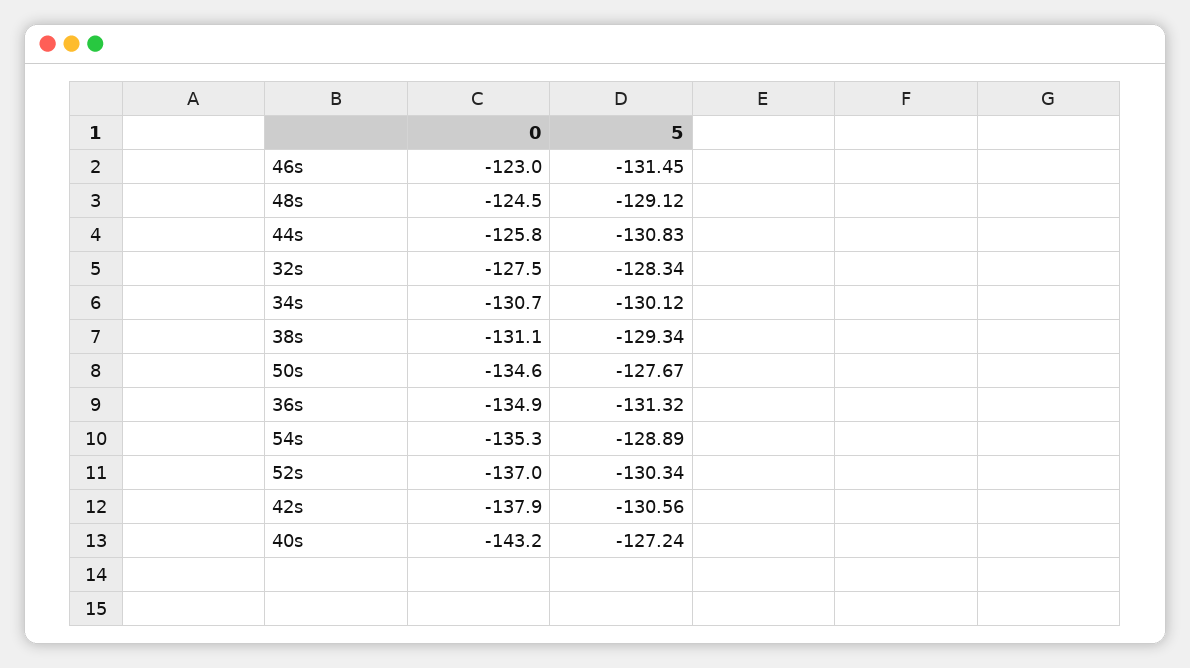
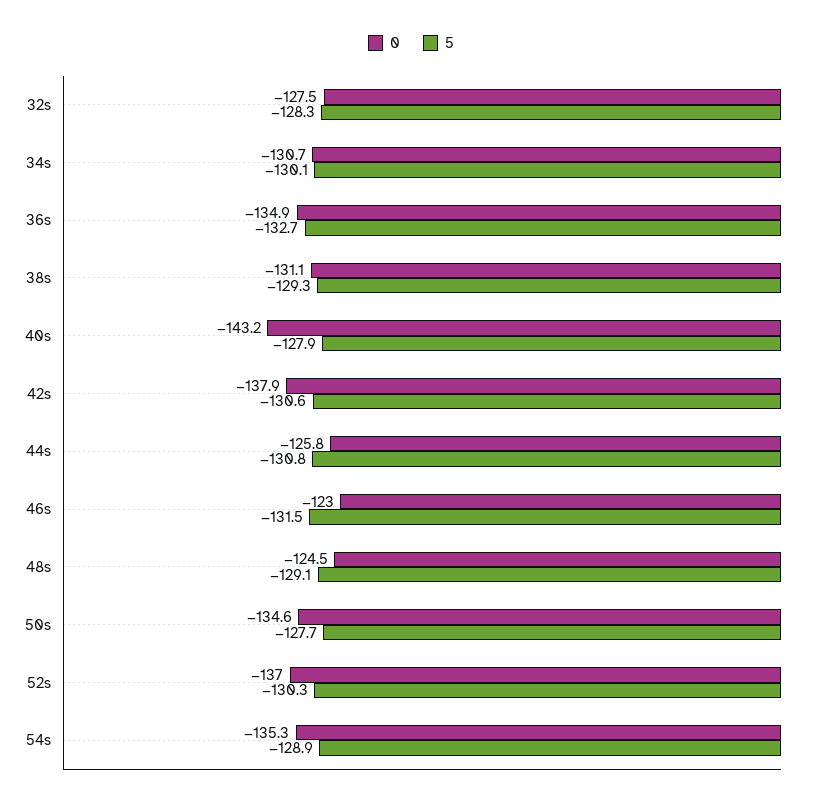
5, 36s: -131.32 -> -132.7
5, 40s: -127.24 -> -127.9

